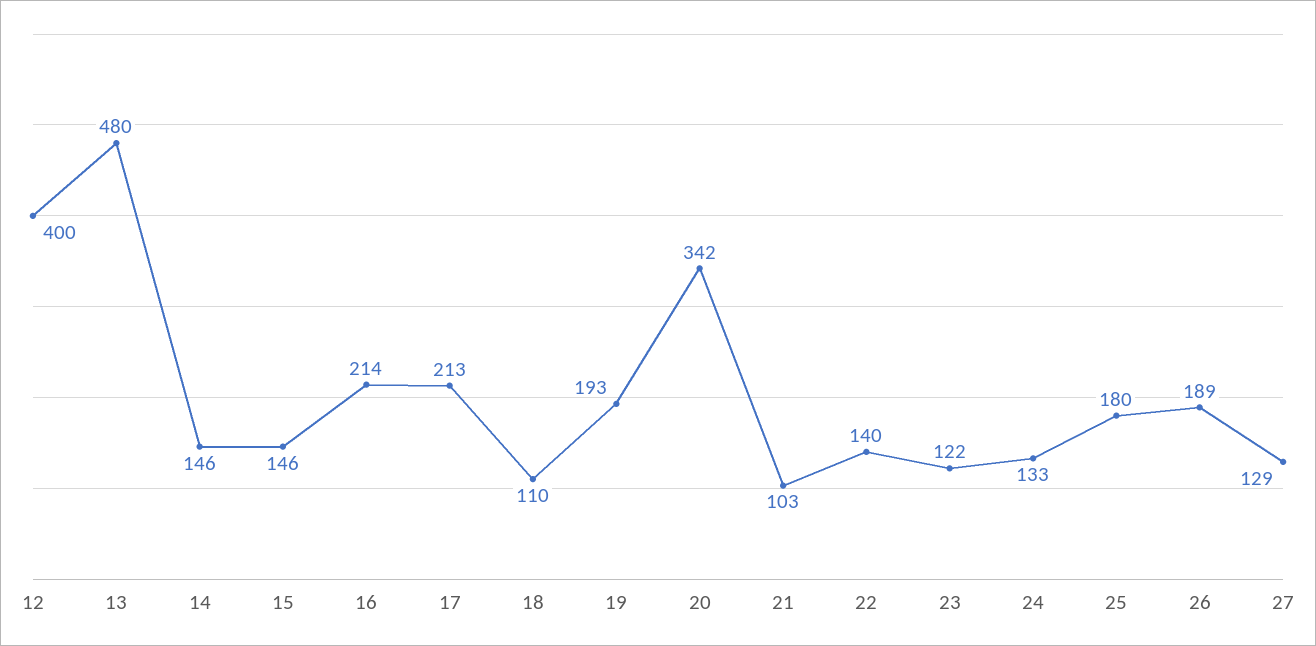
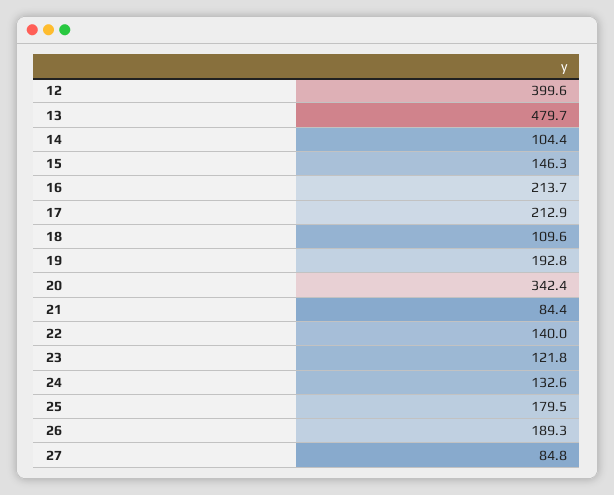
14: 146 -> 104.4
21: 103 -> 84.4
27: 129 -> 84.8

